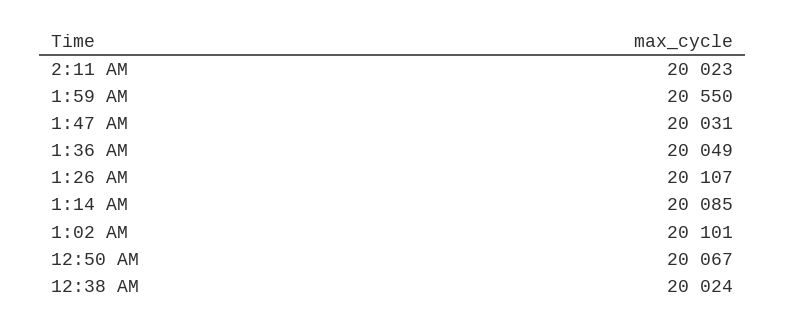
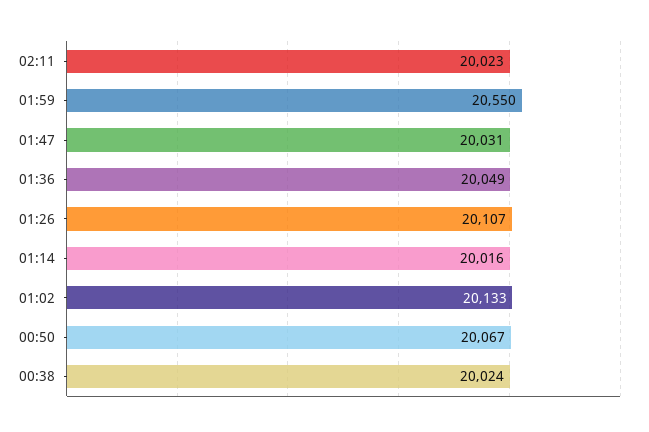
1:14 AM: 20085 -> 20016
1:02 AM: 20101 -> 20133

